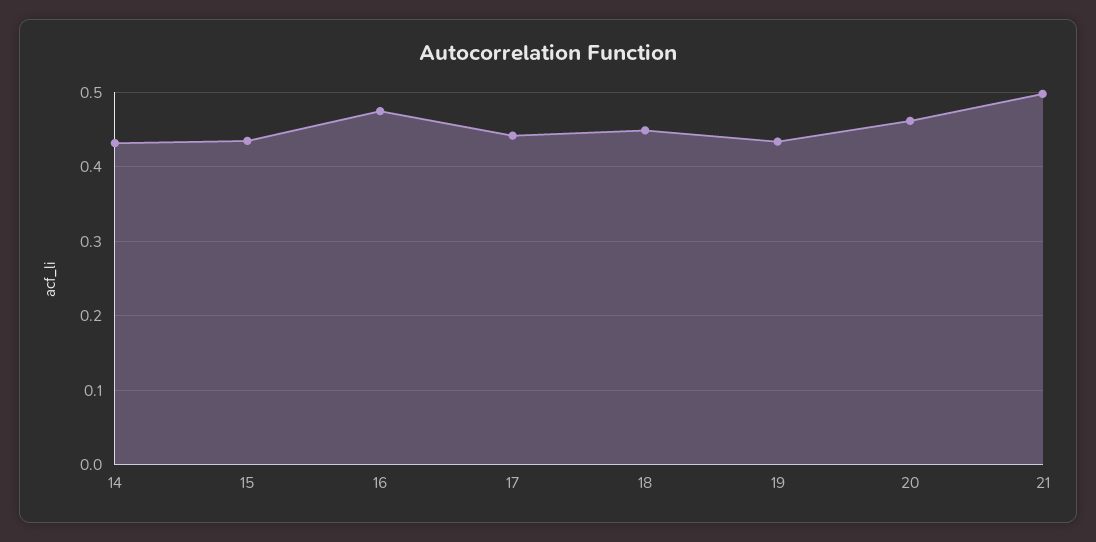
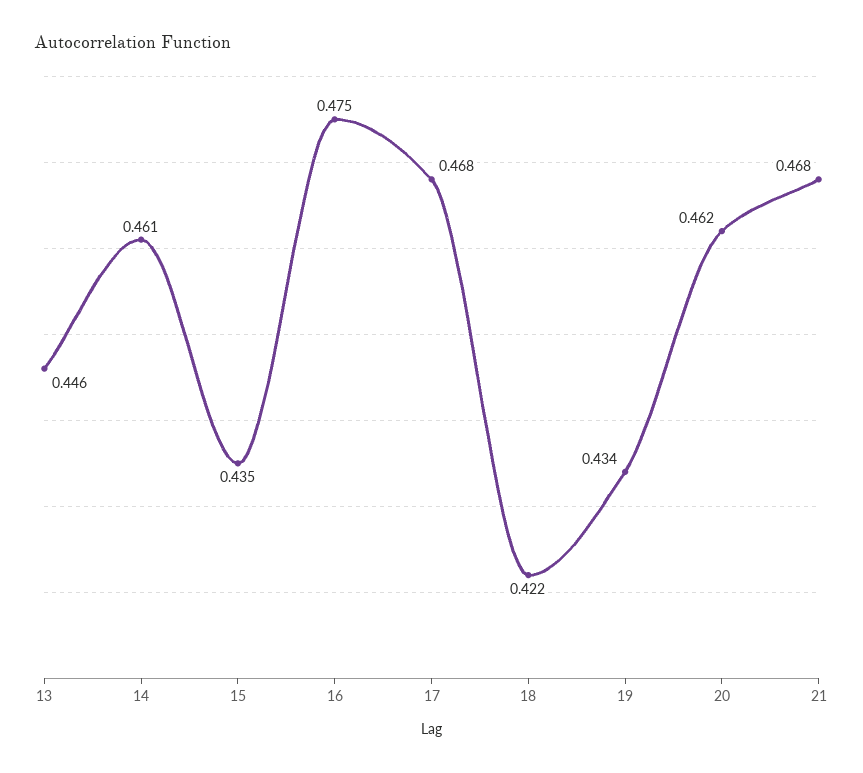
14: 0.43 -> 0.461
17: 0.44 -> 0.468
18: 0.45 -> 0.422
21: 0.5 -> 0.468
13: none -> 0.446

